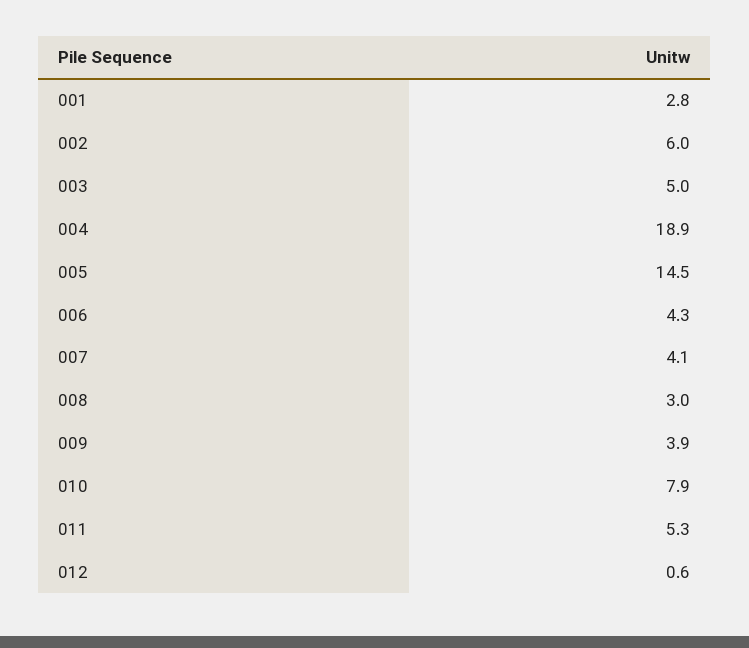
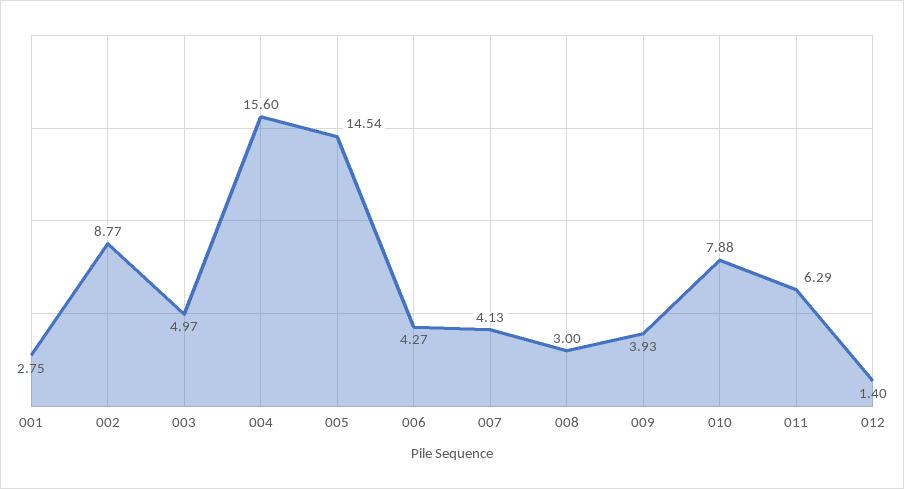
002: 6 -> 8.77
004: 18.9 -> 15.6
011: 5.3 -> 6.29
012: 0.6 -> 1.4

